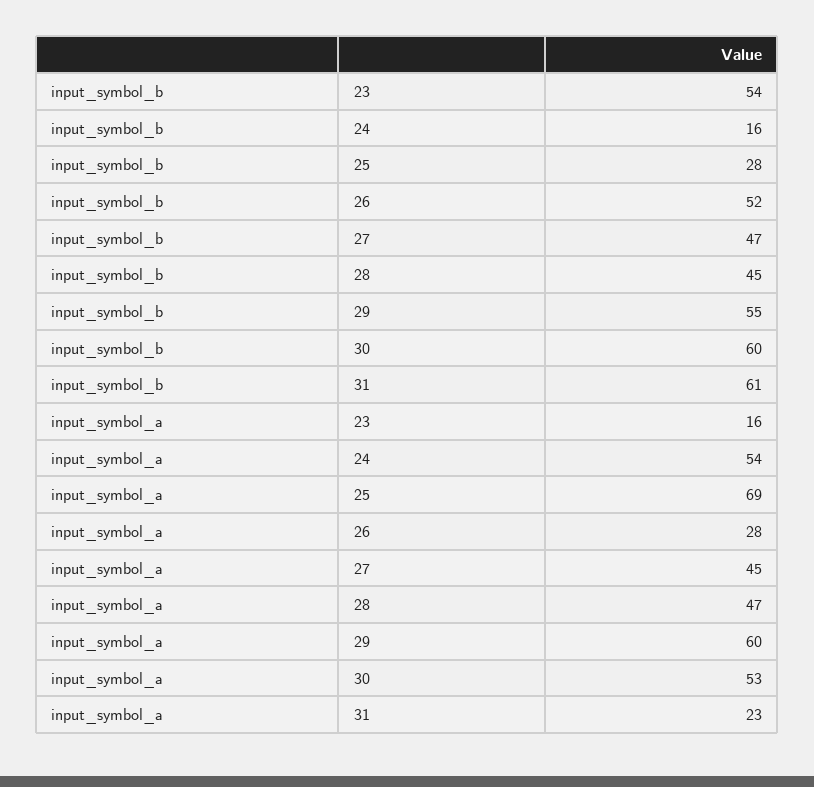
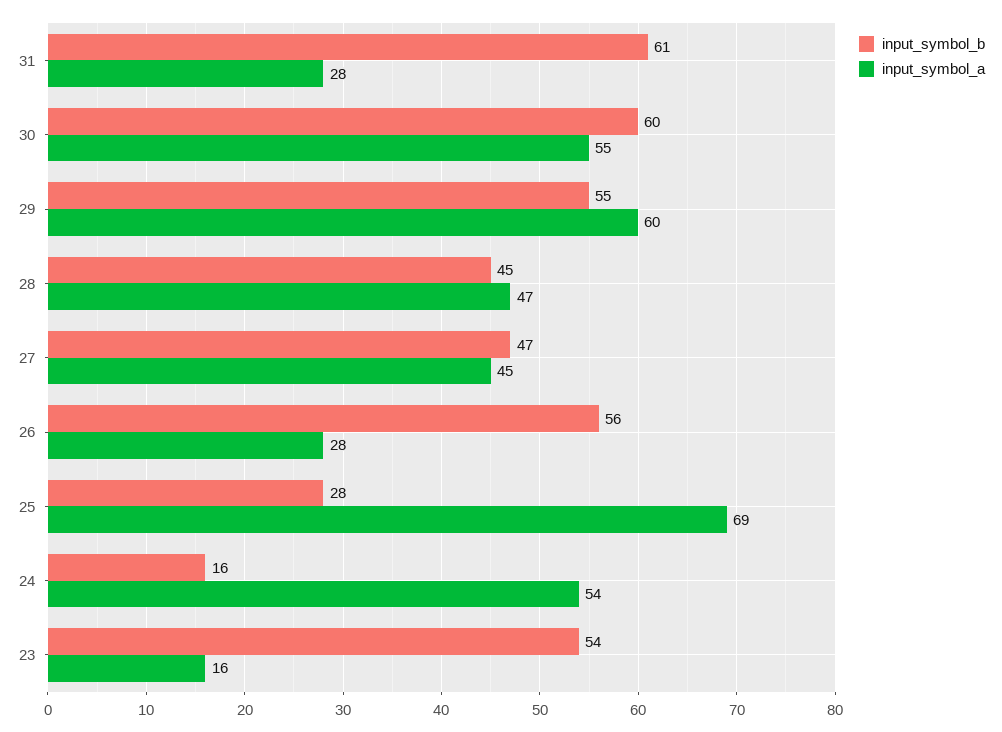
input_symbol_b, 26: 52 -> 56
input_symbol_a, 30: 53 -> 55
input_symbol_a, 31: 23 -> 28

